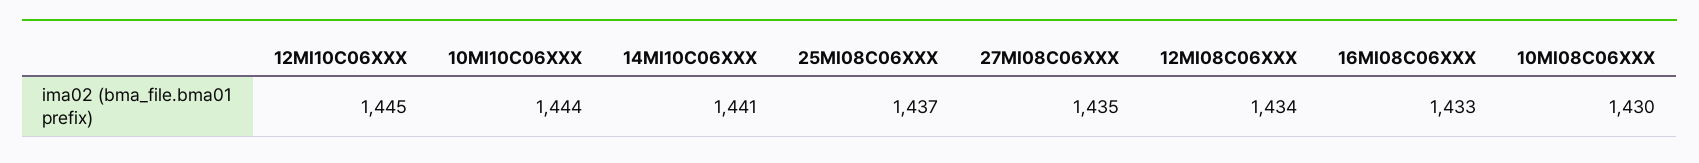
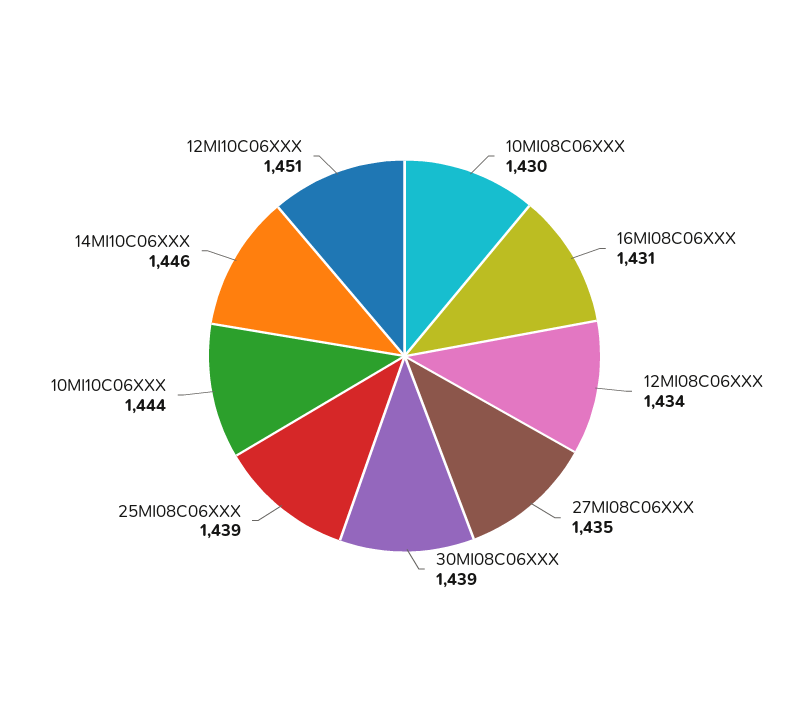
12MI10C06XXX: 1445 -> 1451
14MI10C06XXX: 1441 -> 1446
25MI08C06XXX: 1437 -> 1439
16MI08C06XXX: 1433 -> 1431
30MI08C06XXX: none -> 1439

